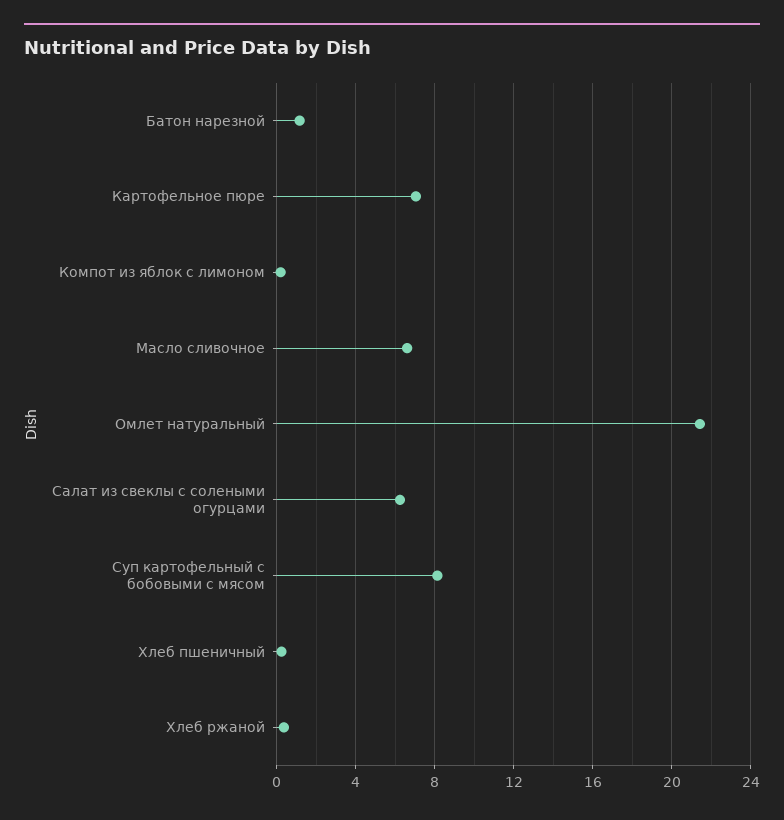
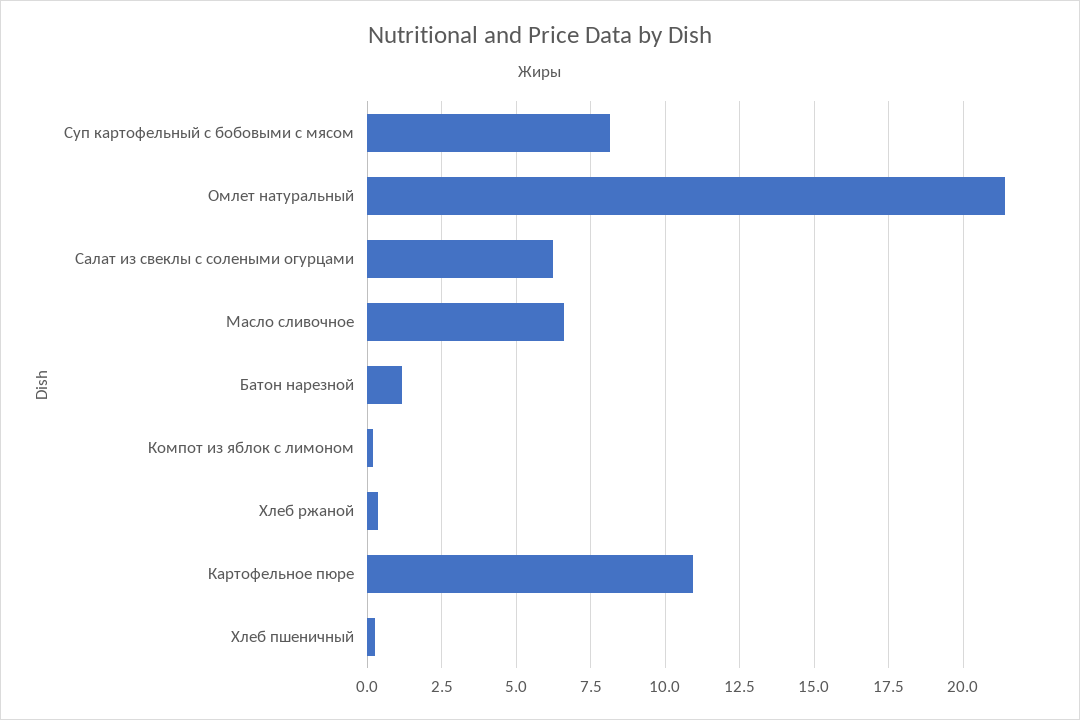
Картофельное пюре: 7 -> 11

